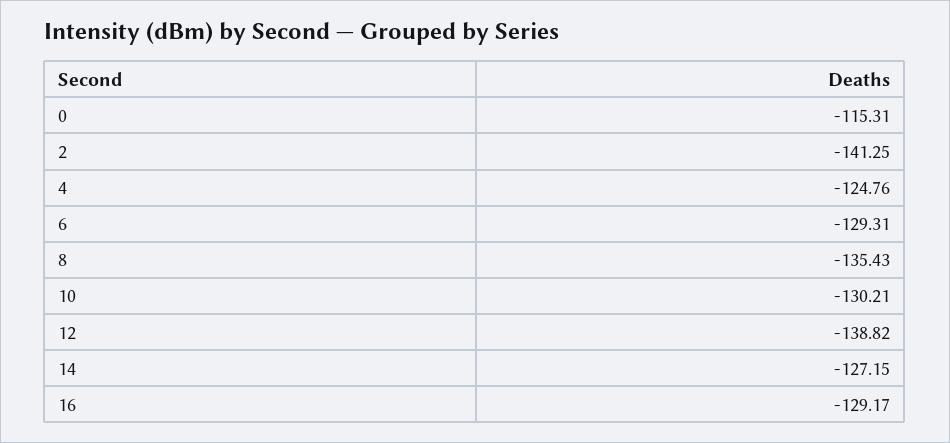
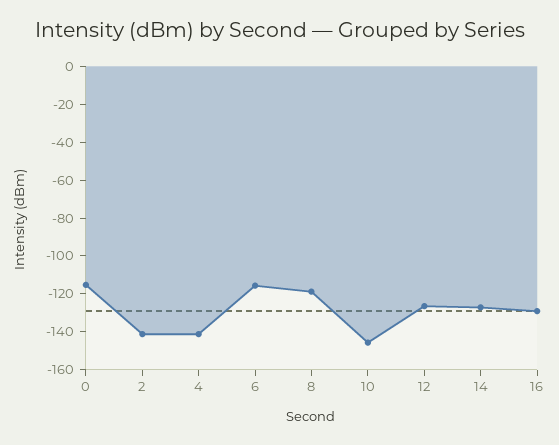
4: -124.76 -> -140
6: -129.31 -> -115
8: -135.43 -> -120
10: -130.21 -> -145
12: -138.82 -> -125

